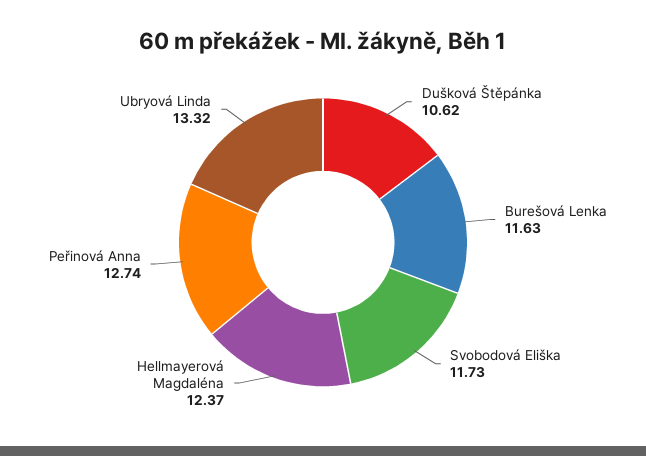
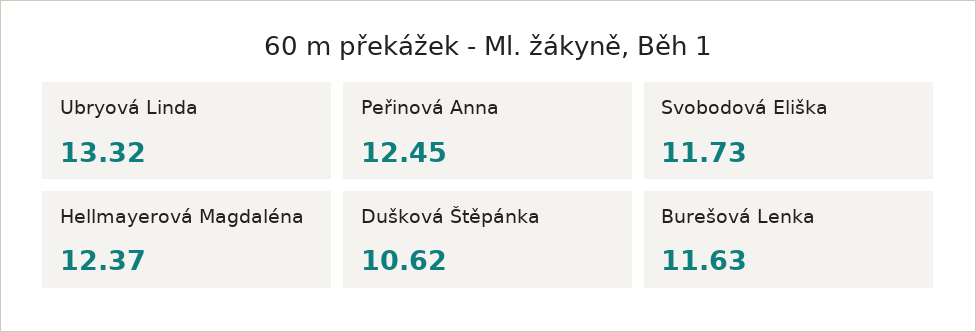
Peřinová Anna: 12.74 -> 12.45

